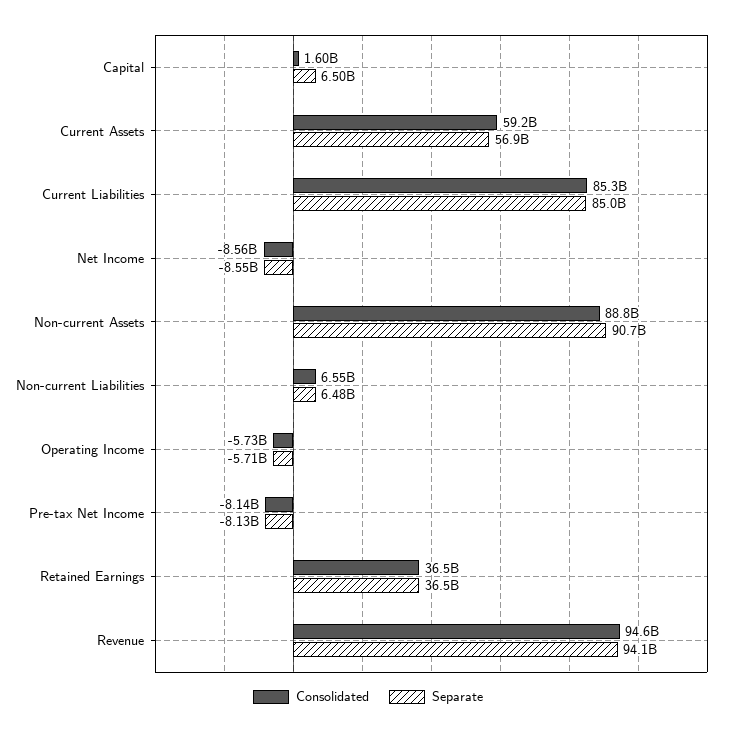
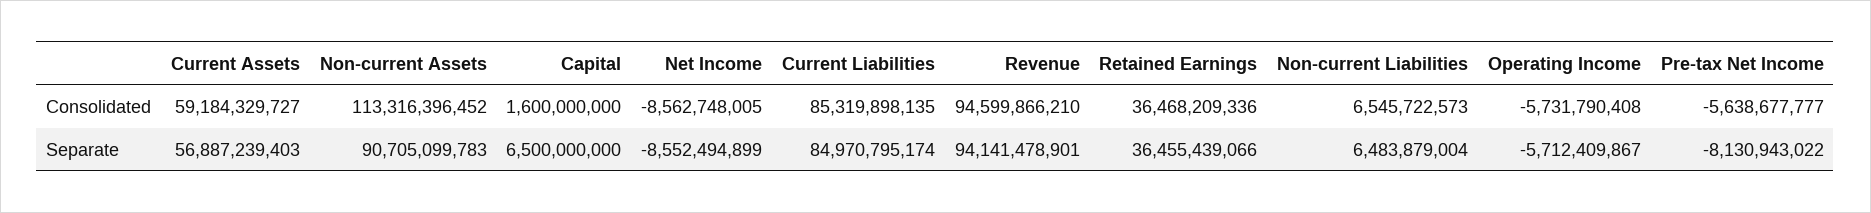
Consolidated, Non-current Assets: 88800000000 -> 113316396452
Consolidated, Pre-tax Net Income: -8140000000 -> -5638677777

